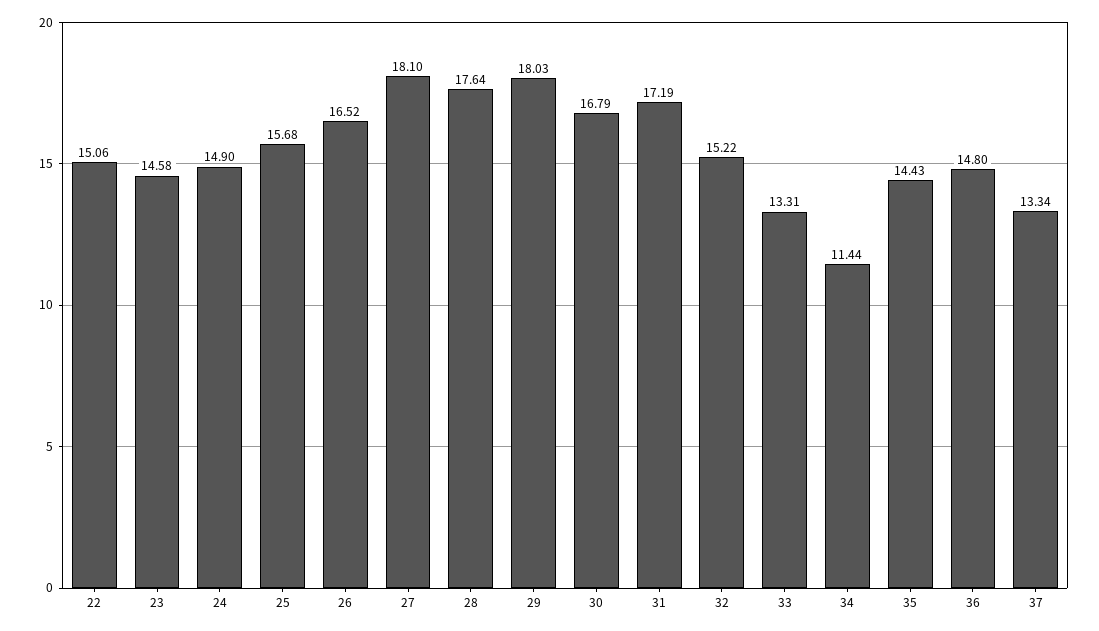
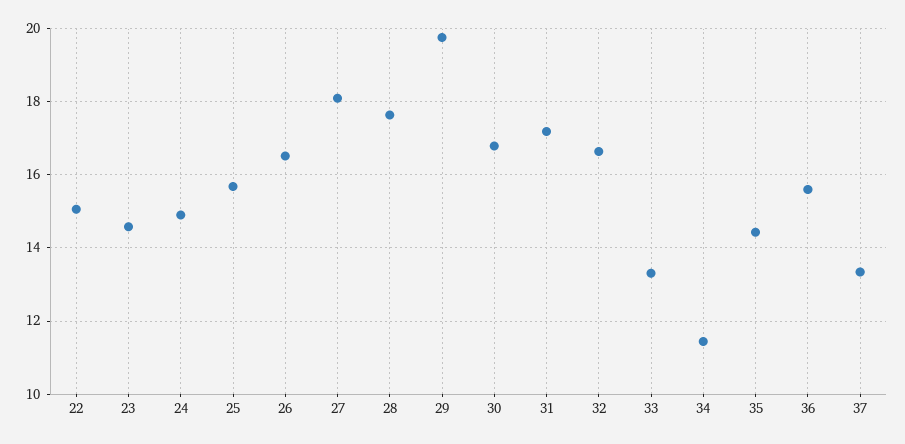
29: 18.03 -> 19.8
32: 15.22 -> 16.6
36: 14.8 -> 15.6

